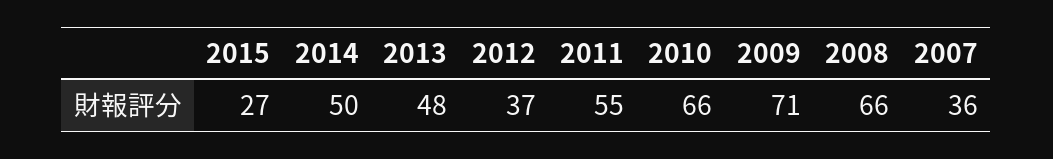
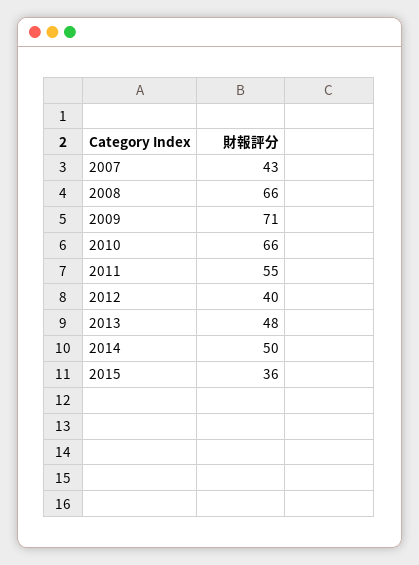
2015: 27 -> 36
2012: 37 -> 40
2007: 36 -> 43

